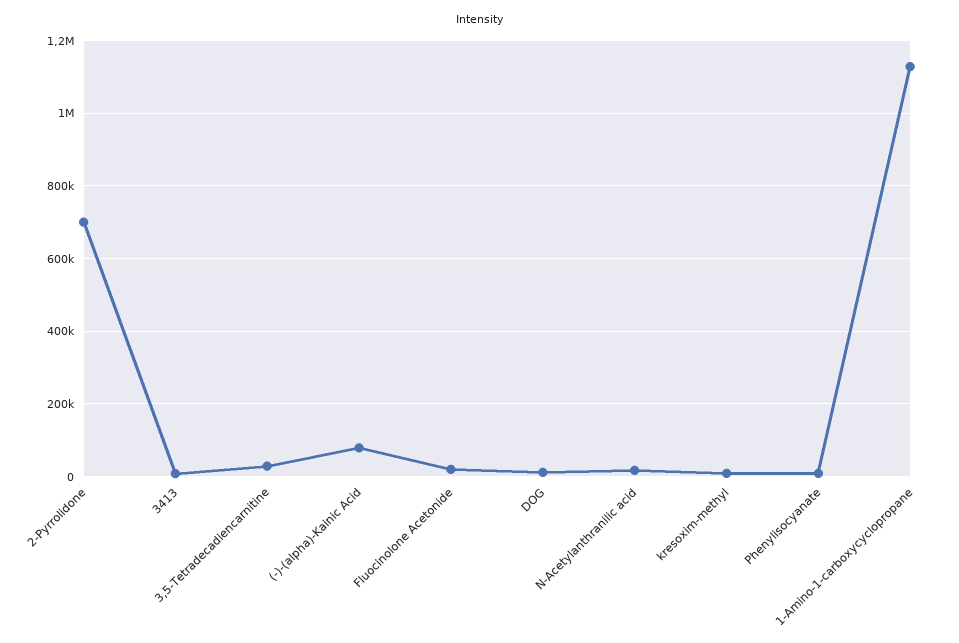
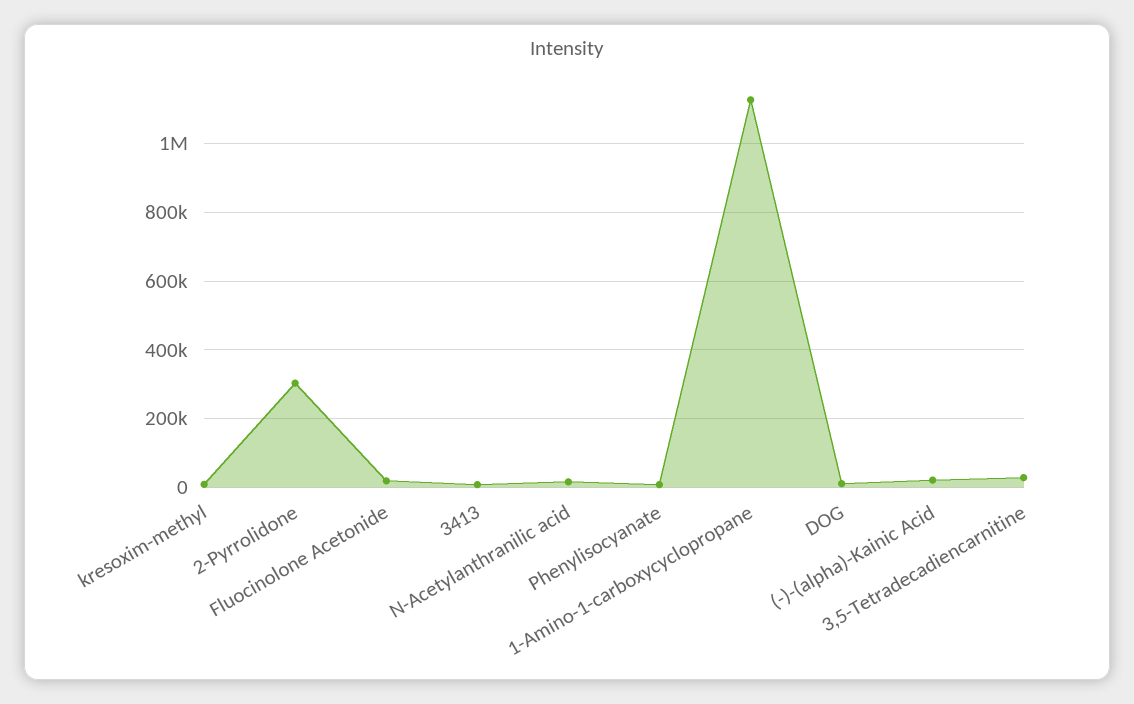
2-Pyrrolidone: 700000 -> 300000
(-)-(alpha)-Kainic Acid: 80000 -> 20000

